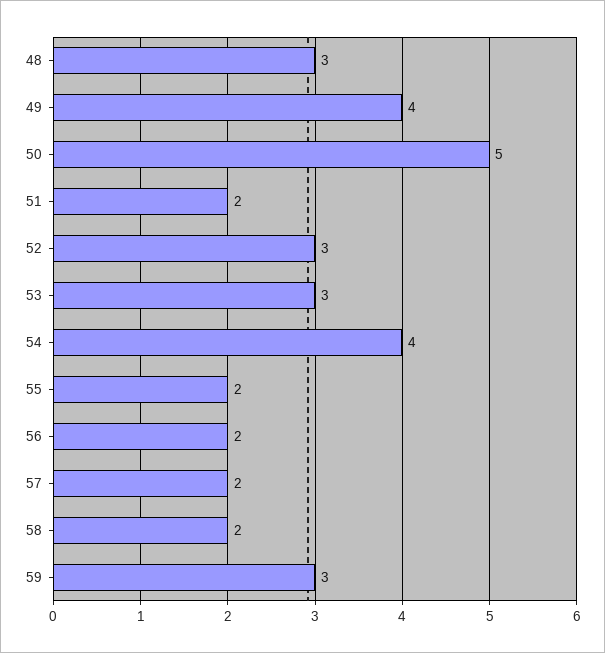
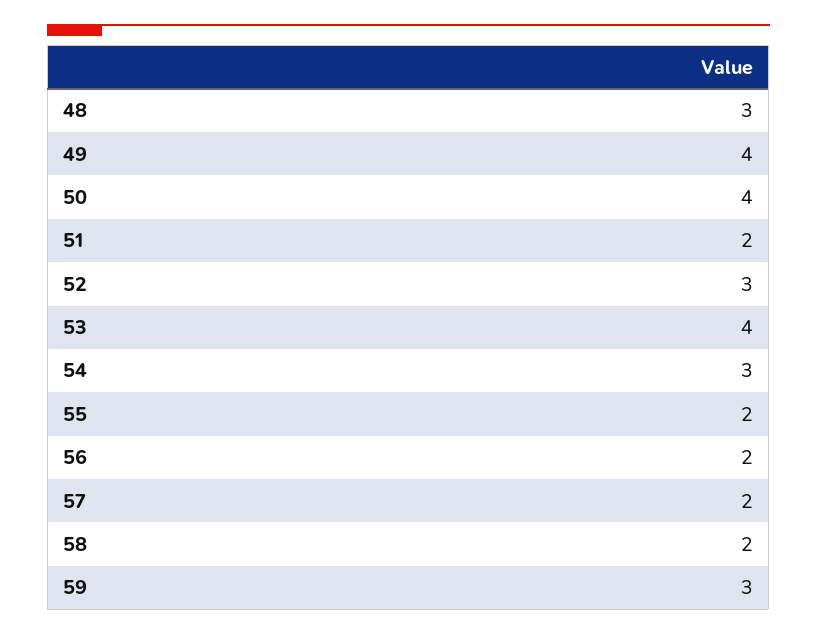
50: 5 -> 4
53: 3 -> 4
54: 4 -> 3

